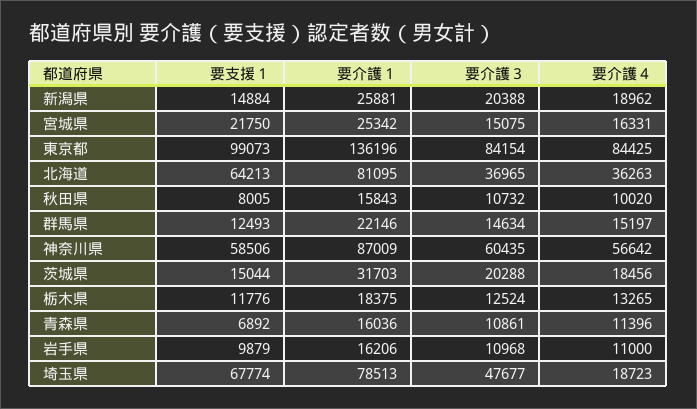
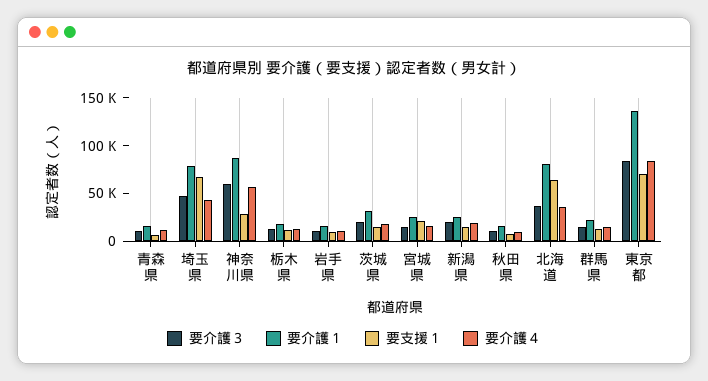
要支援１, 東京都: 99073 -> 70000
要支援１, 神奈川県: 58506 -> 30000
要介護４, 埼玉県: 18723 -> 40000

